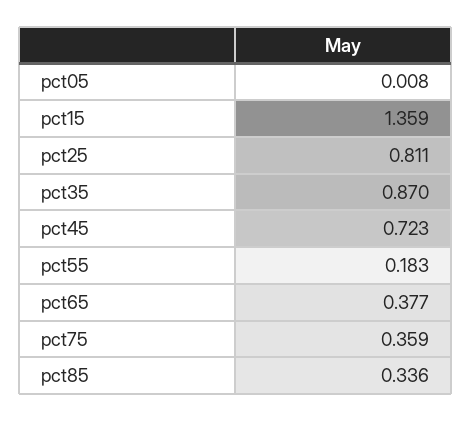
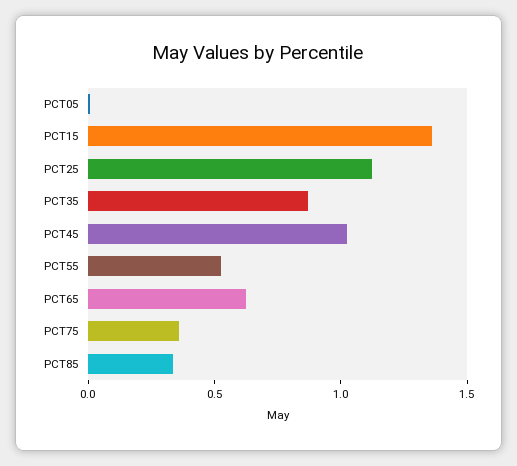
pct25: 0.811 -> 1.1
pct45: 0.723 -> 1
pct55: 0.183 -> 0.5
pct65: 0.377 -> 0.6

